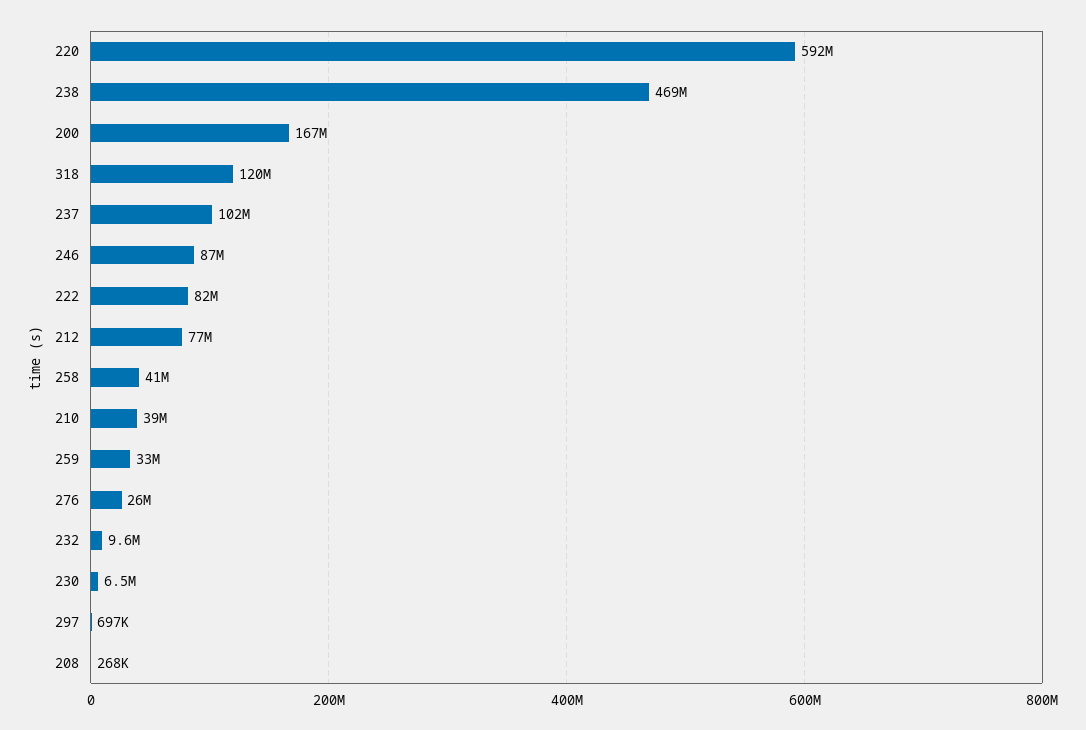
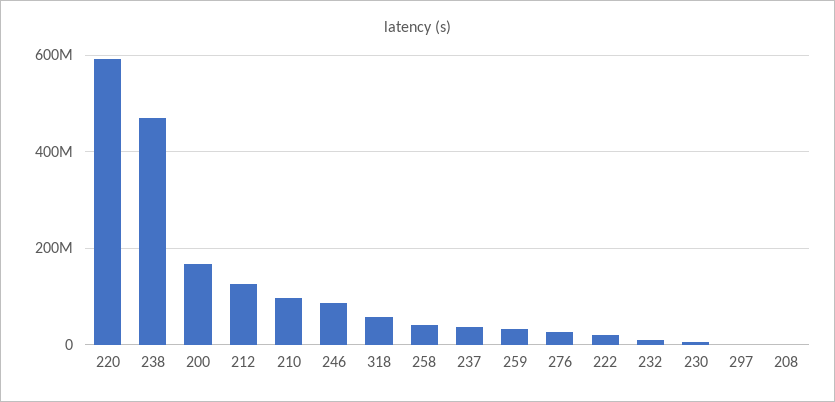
318: 120000000 -> 60000000
237: 102000000 -> 40000000
222: 82000000 -> 20000000
212: 77000000 -> 120000000
210: 39000000 -> 100000000

